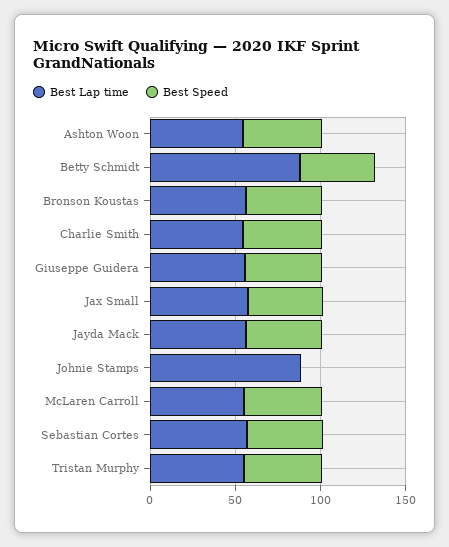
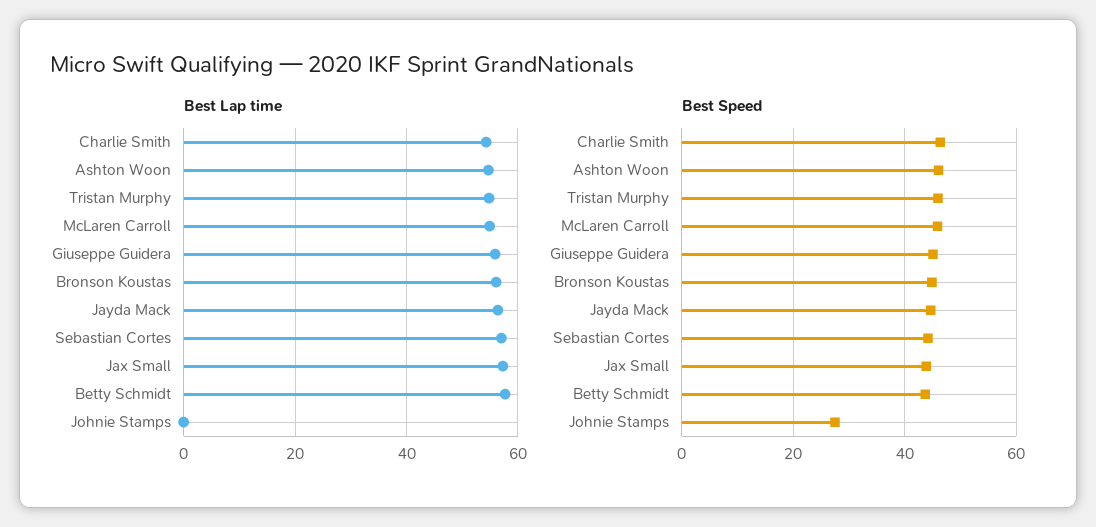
Best Lap time, Betty Schmidt: 90 -> 58
Best Lap time, Johnie Stamps: 90 -> 0
Best Speed, Johnie Stamps: 0 -> 28

